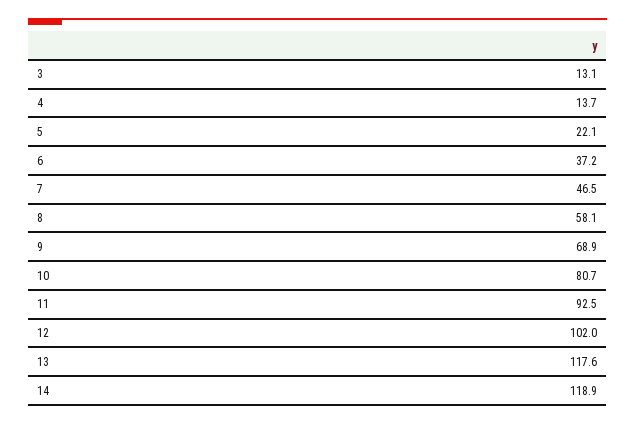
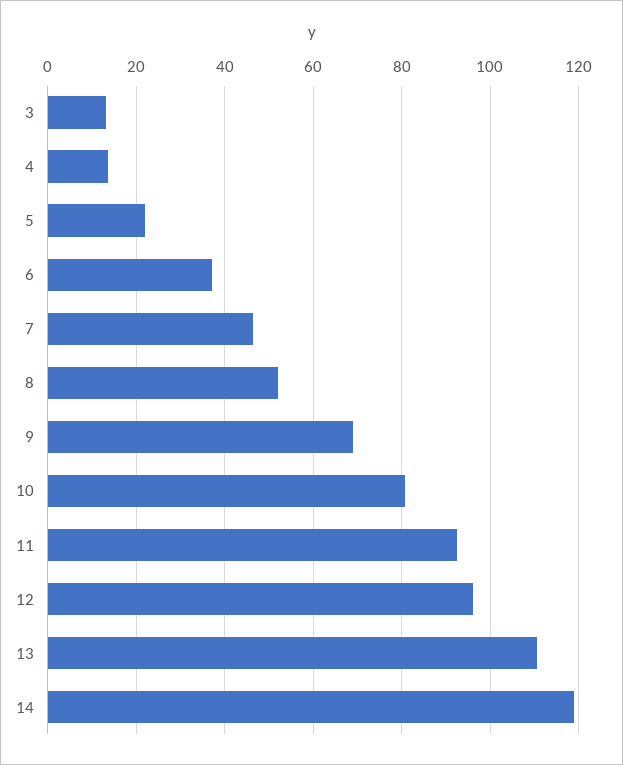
8: 58.1 -> 52
12: 102 -> 96
13: 117.6 -> 110

